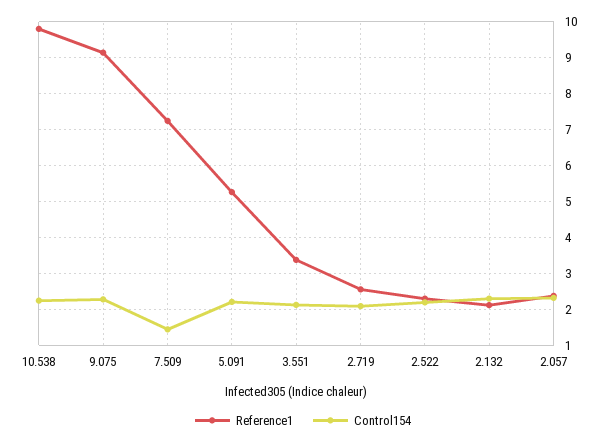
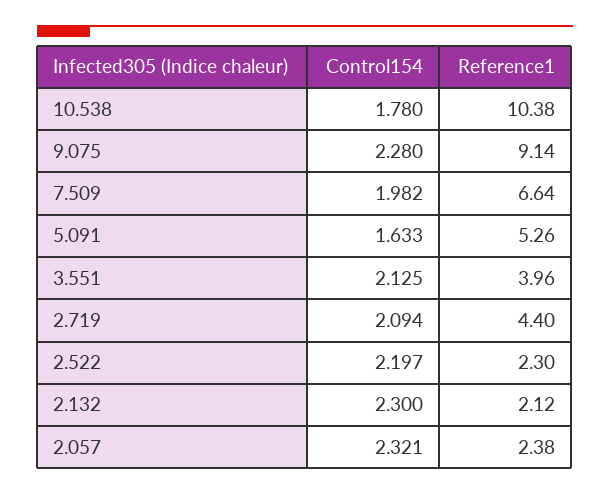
Reference1, 10.538: 9.8 -> 10.38
Control154, 10.538: 2.2 -> 1.78
Reference1, 7.509: 7.2 -> 6.64
Control154, 7.509: 1.4 -> 1.982
Control154, 5.091: 2.2 -> 1.633
Reference1, 3.551: 3.4 -> 3.96
Reference1, 2.719: 2.6 -> 4.4

